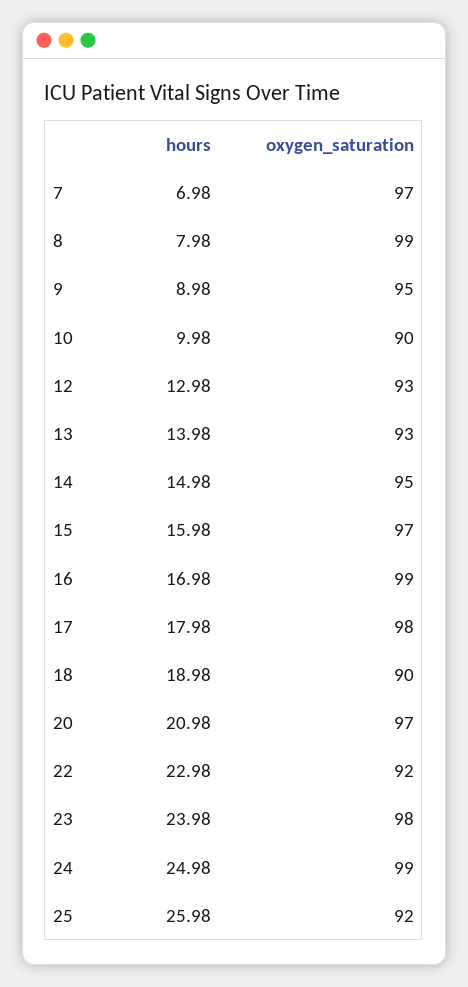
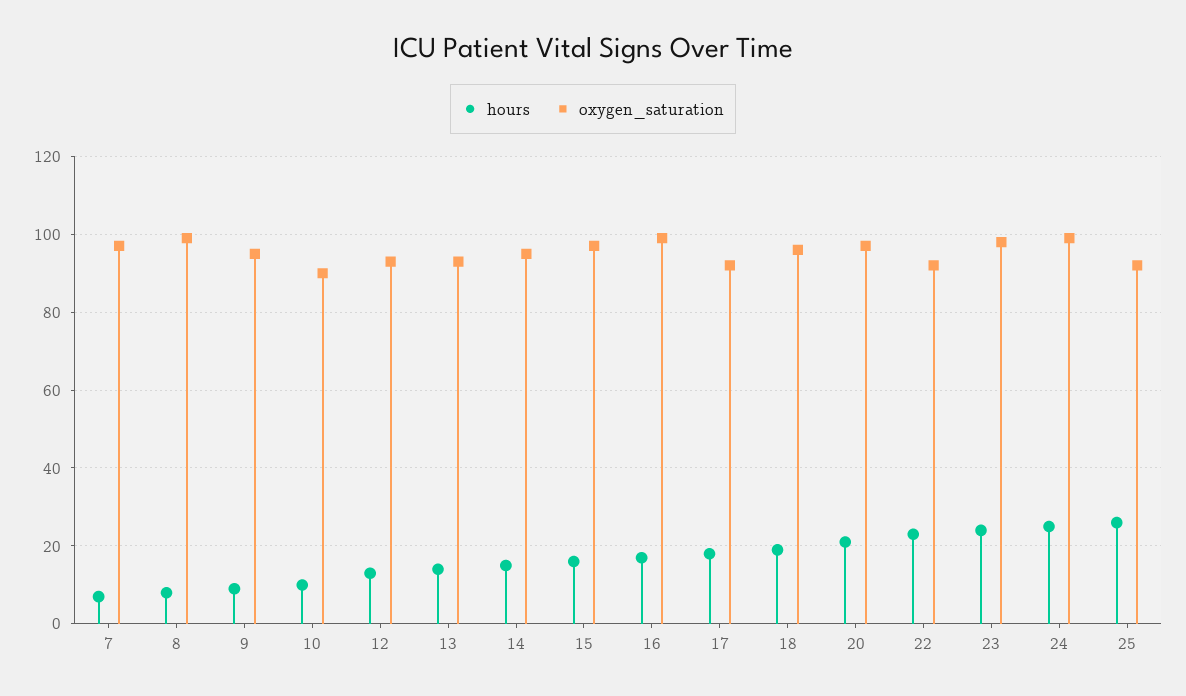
oxygen_saturation, 17: 98 -> 92
oxygen_saturation, 18: 90 -> 96

